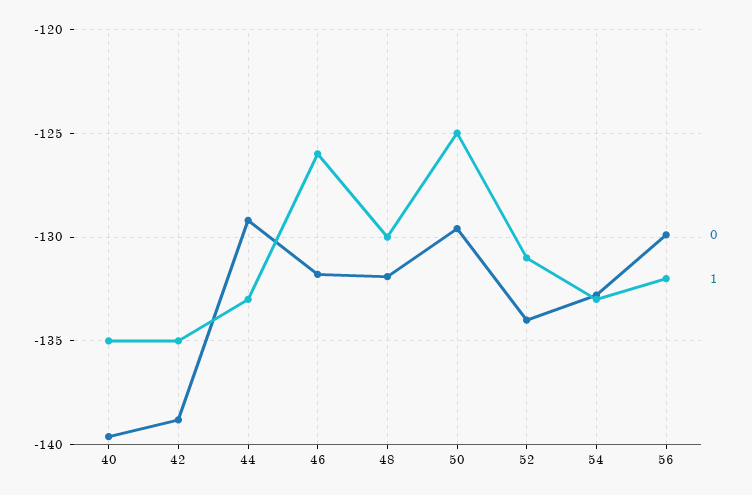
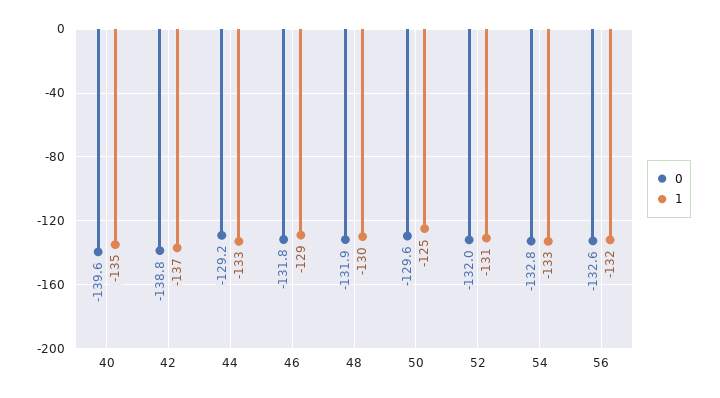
1, 42: -135 -> -137
1, 46: -126 -> -129
0, 52: -134 -> -132
0, 56: -130 -> -132.6

